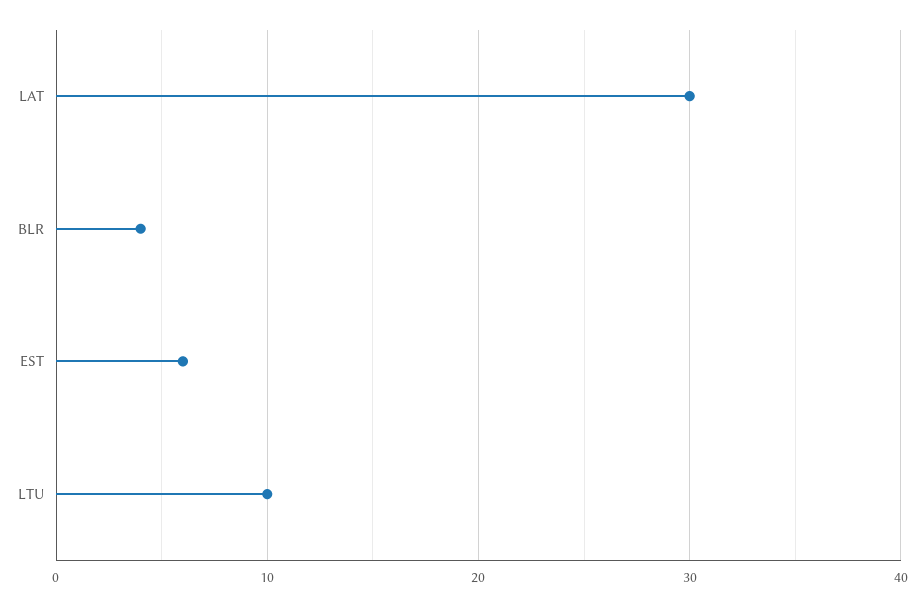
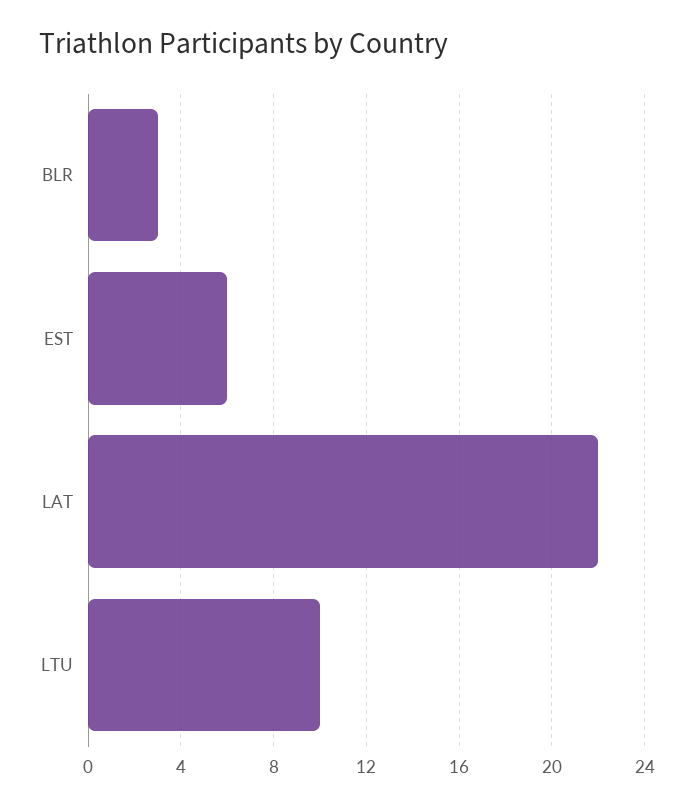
LAT: 30 -> 22
BLR: 4 -> 3

